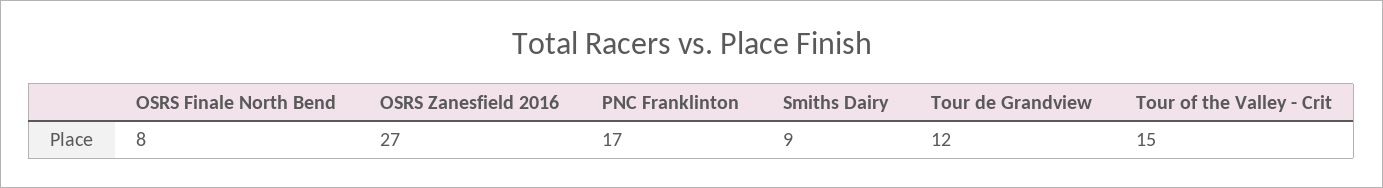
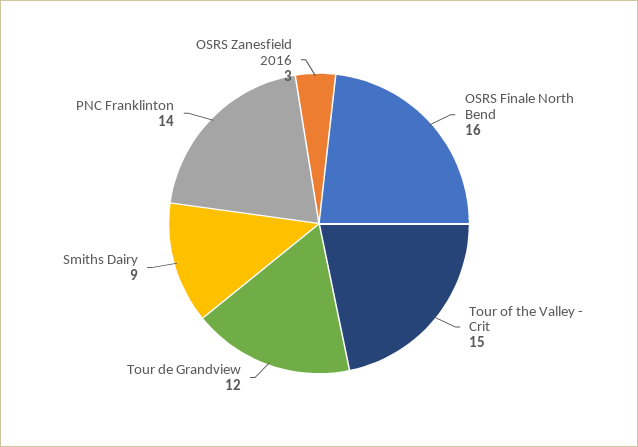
OSRS Finale North Bend: 8 -> 16
OSRS Zanesfield 2016: 27 -> 3
PNC Franklinton: 17 -> 14

